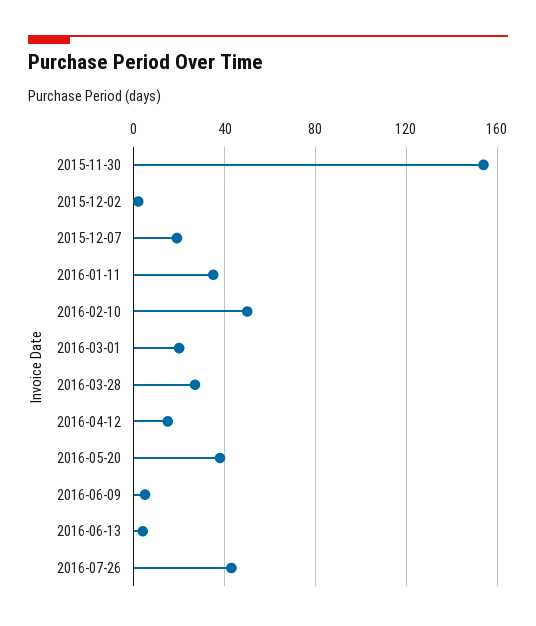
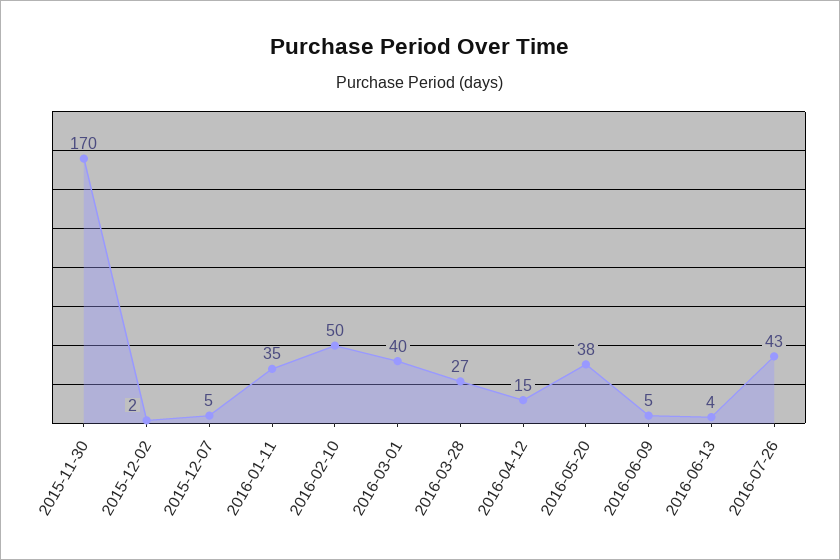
2015-11-30: 155 -> 170
2015-12-07: 20 -> 5
2016-03-01: 20 -> 40

